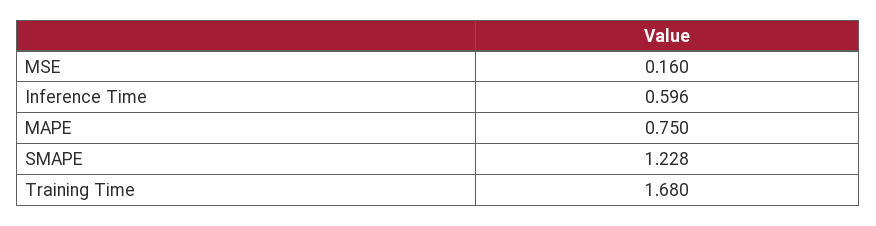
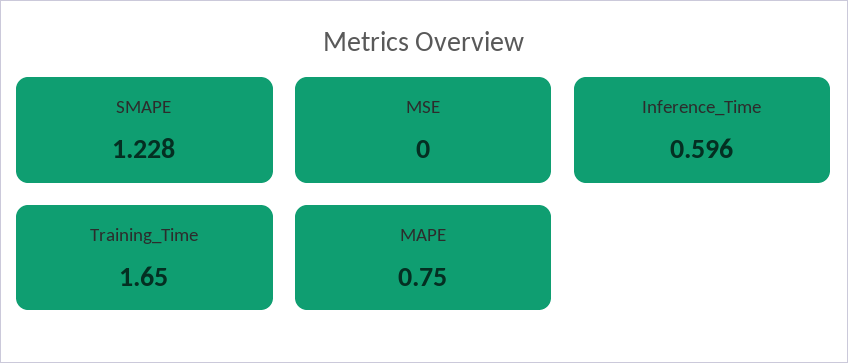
MSE: 0.16 -> 0
Training Time: 1.68 -> 1.65

